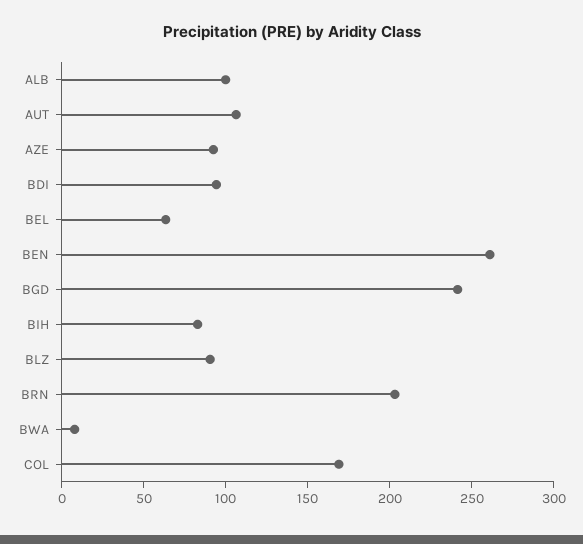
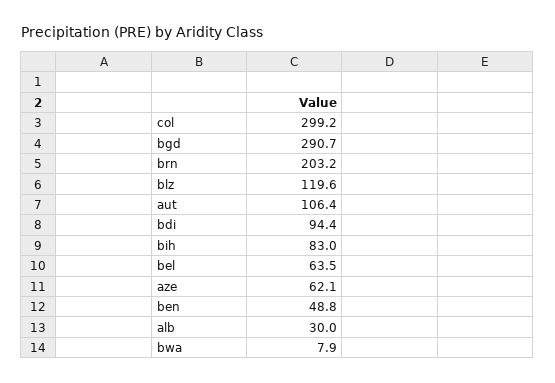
ALB: 100 -> 30
AZE: 90 -> 62.1
BEN: 260 -> 48.8
BGD: 240 -> 290.7
BLZ: 90 -> 119.6
COL: 170 -> 299.2

